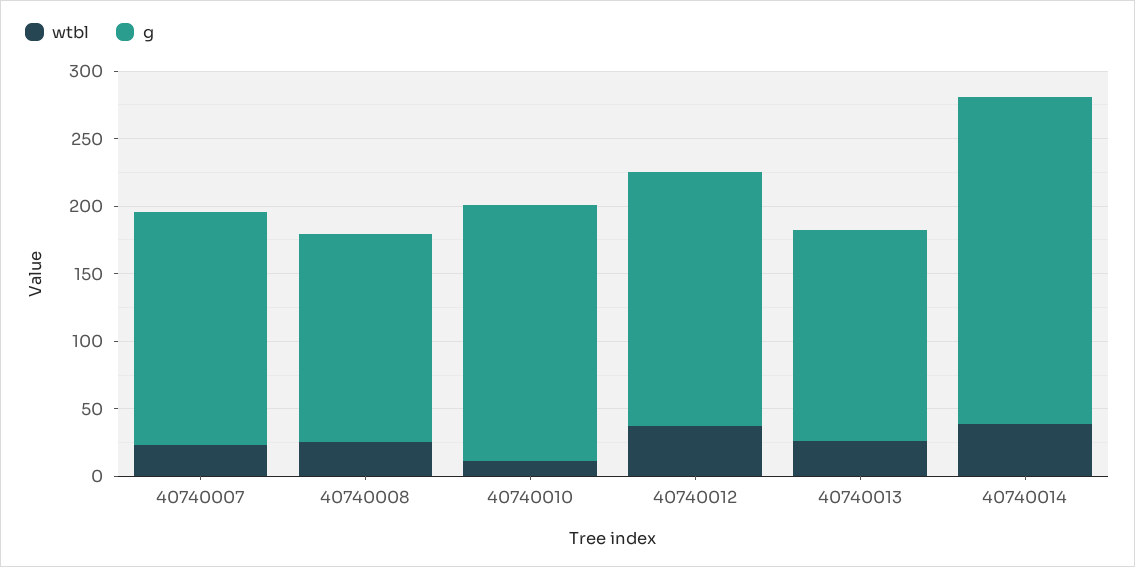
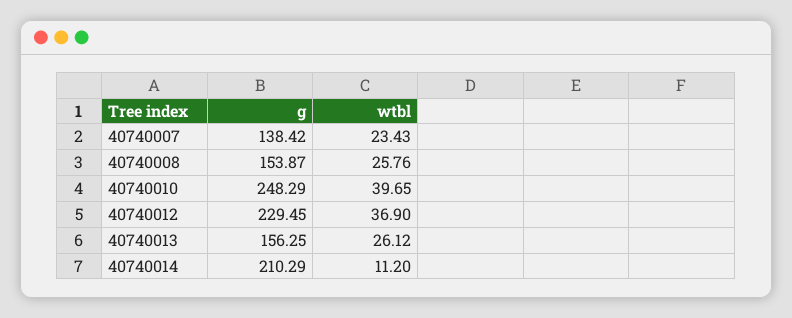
g, 40740007: 170 -> 138.42
wtbl, 40740010: 10 -> 39.65
g, 40740010: 190 -> 248.29
g, 40740012: 190 -> 229.45
wtbl, 40740014: 40 -> 11.2
g, 40740014: 240 -> 210.29

